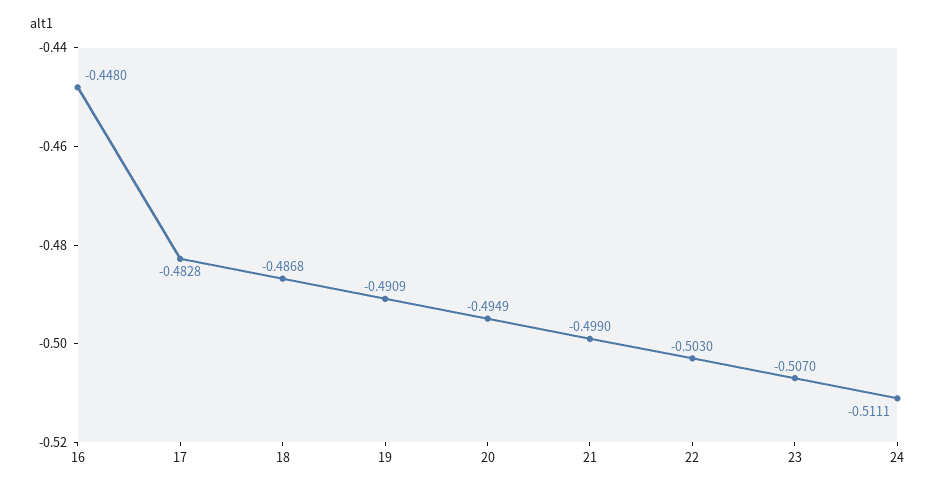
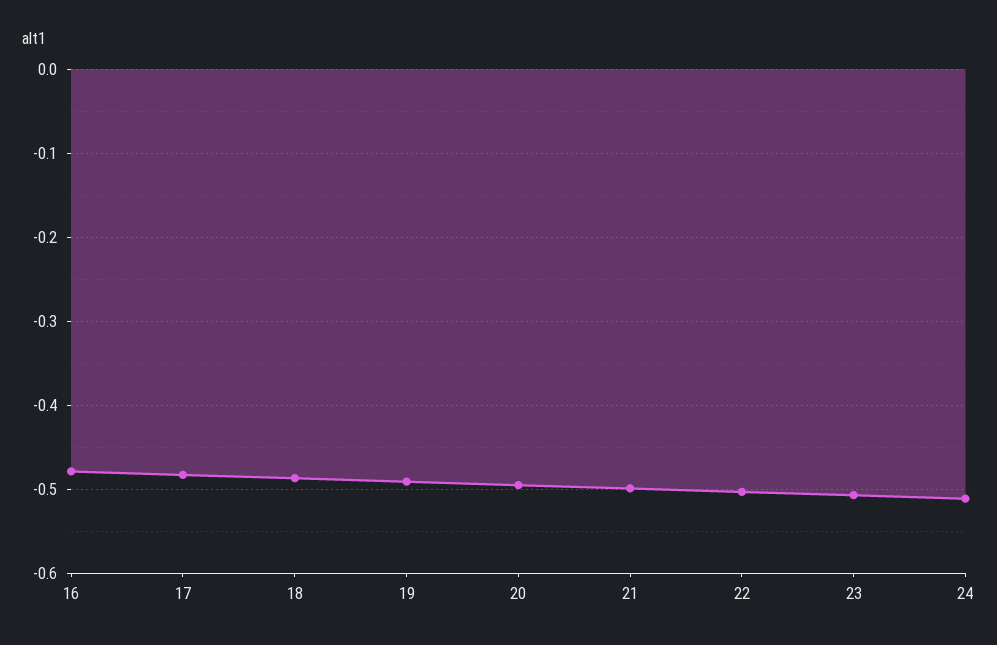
16: -0.448 -> -0.48

